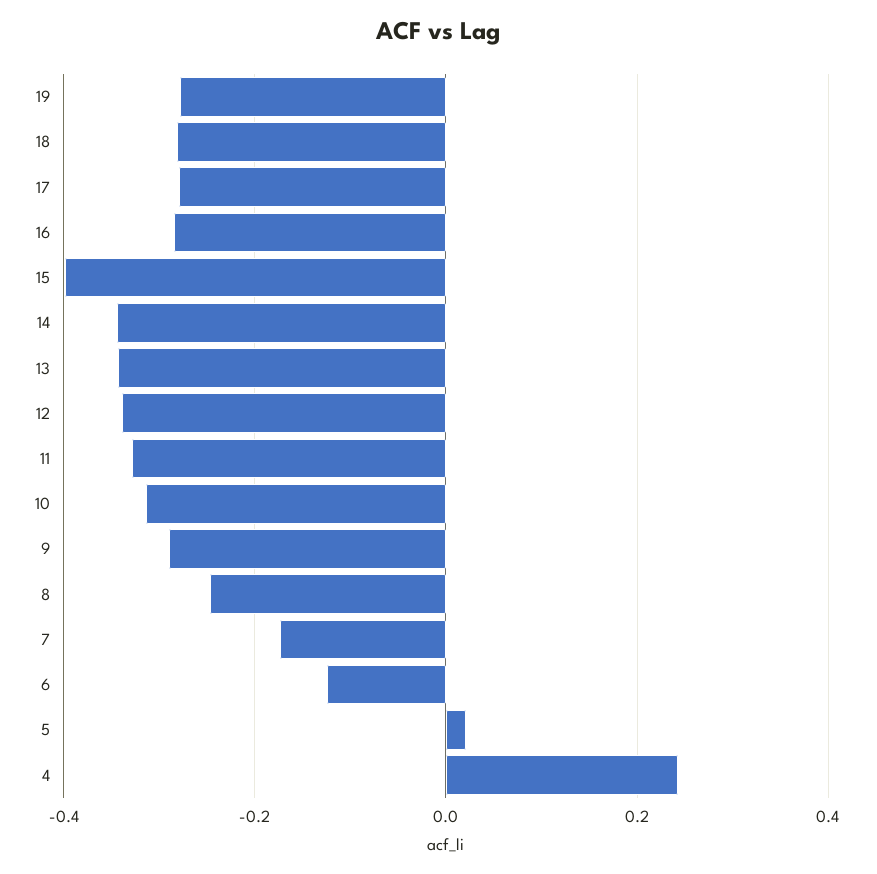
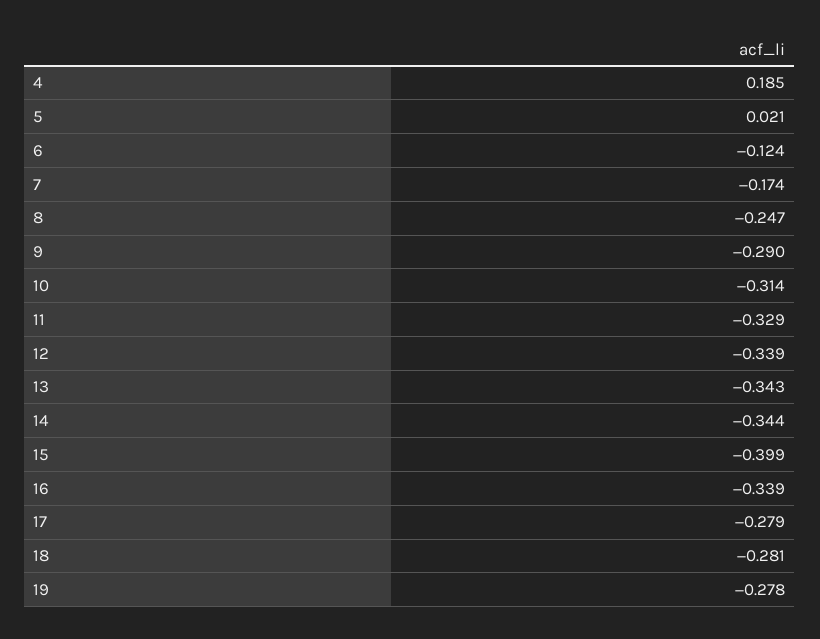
16: -0.28 -> -0.339
4: 0.24 -> 0.185

